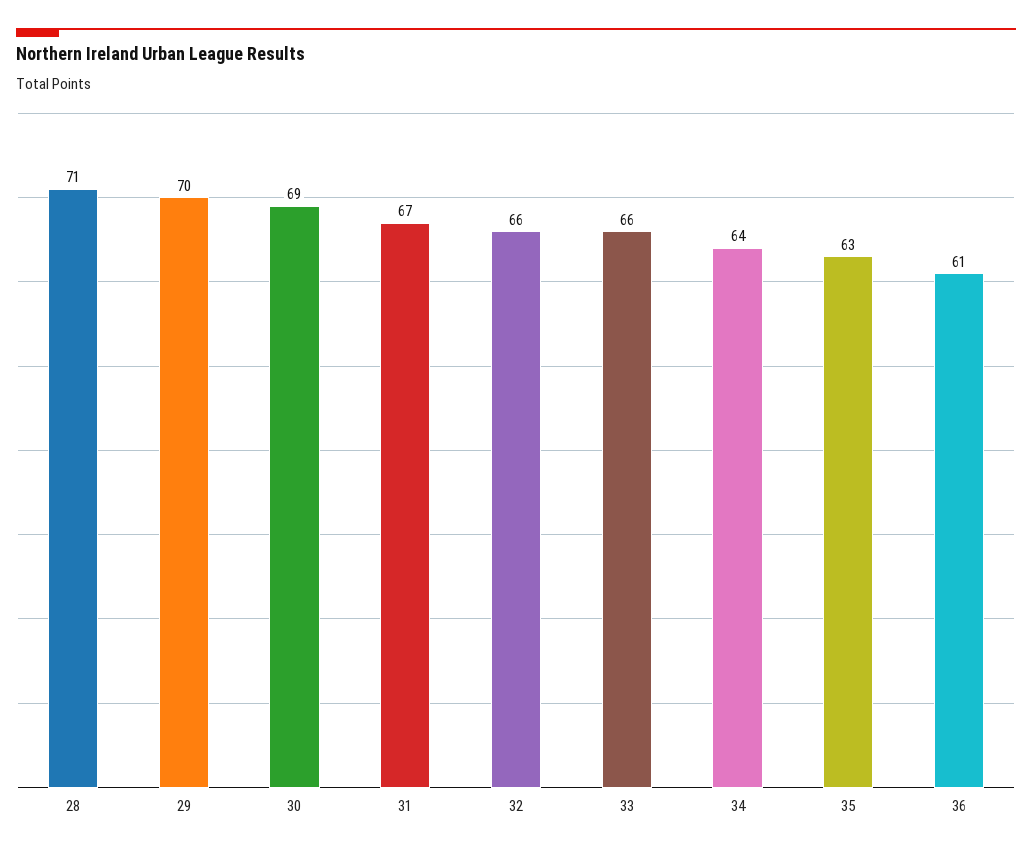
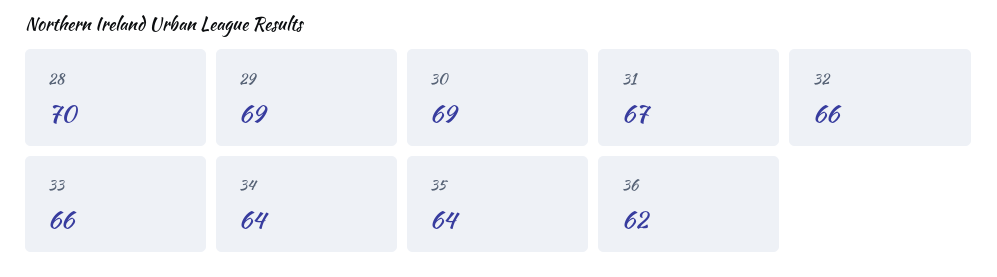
28: 71 -> 70
29: 70 -> 69
35: 63 -> 64
36: 61 -> 62

